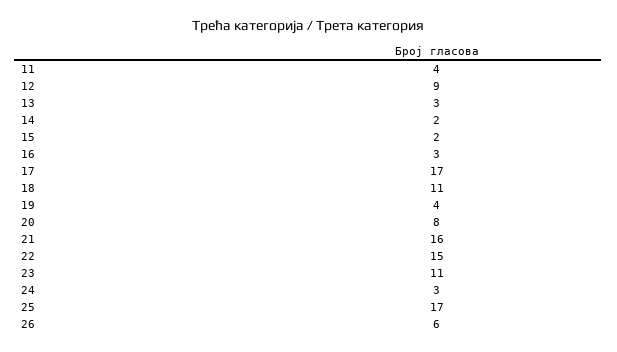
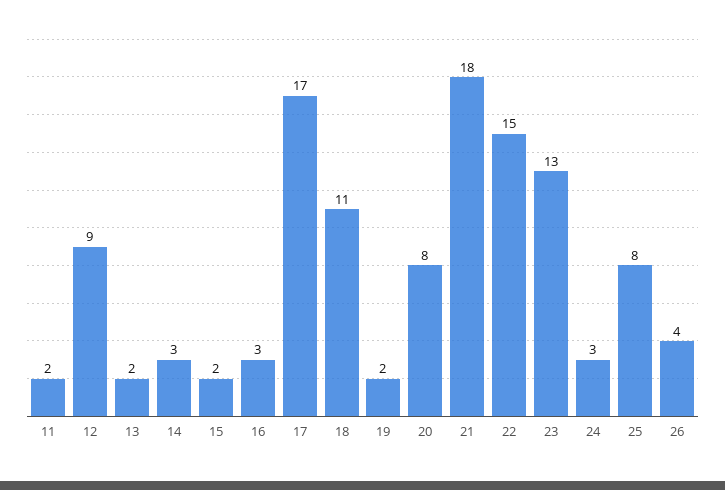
11: 4 -> 2
13: 3 -> 2
14: 2 -> 3
19: 4 -> 2
21: 16 -> 18
23: 11 -> 13
25: 17 -> 8
26: 6 -> 4

